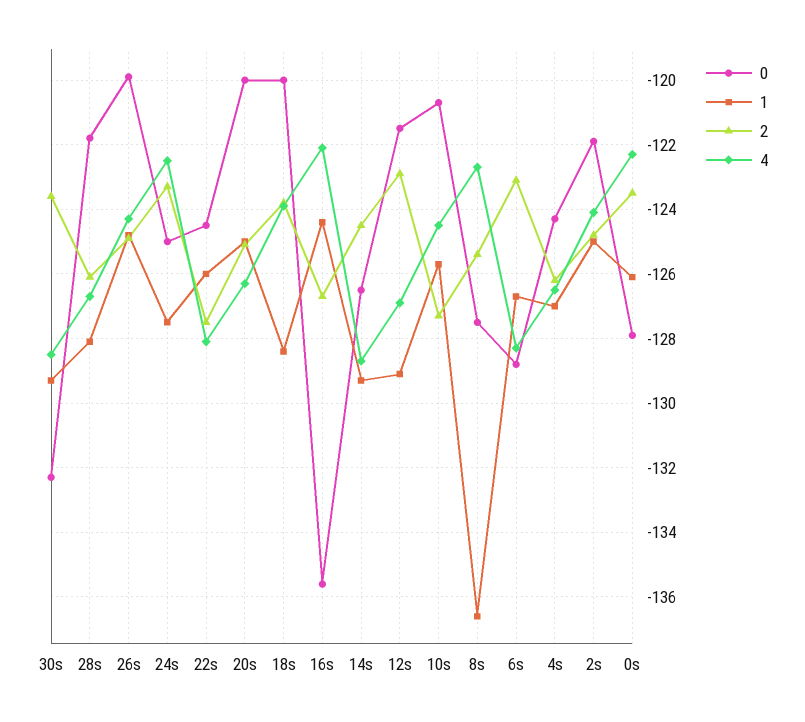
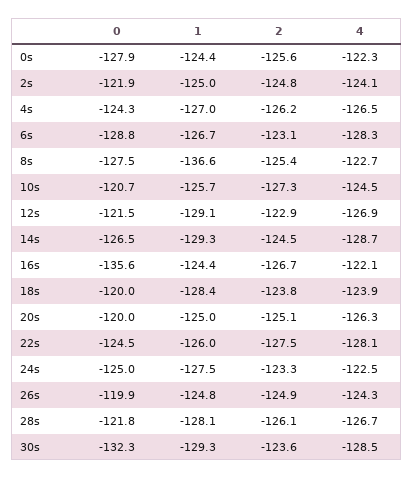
1, 0s: -126 -> -124.4
2, 0s: -123.5 -> -125.6

